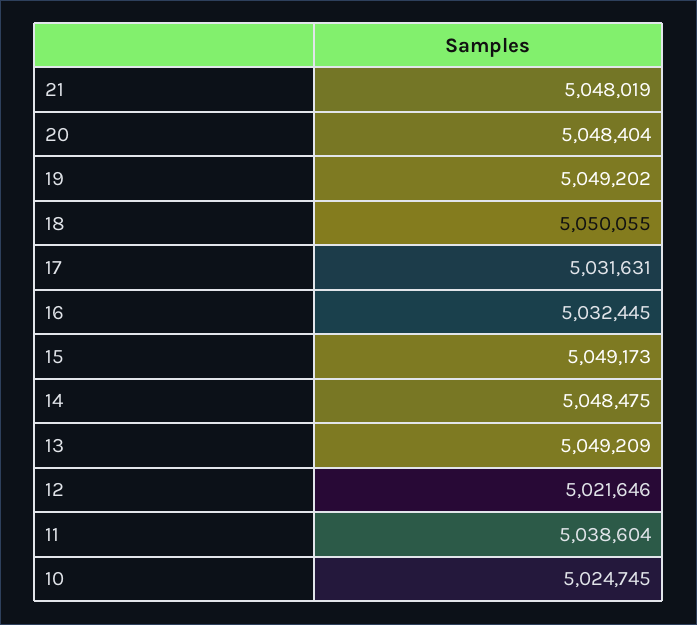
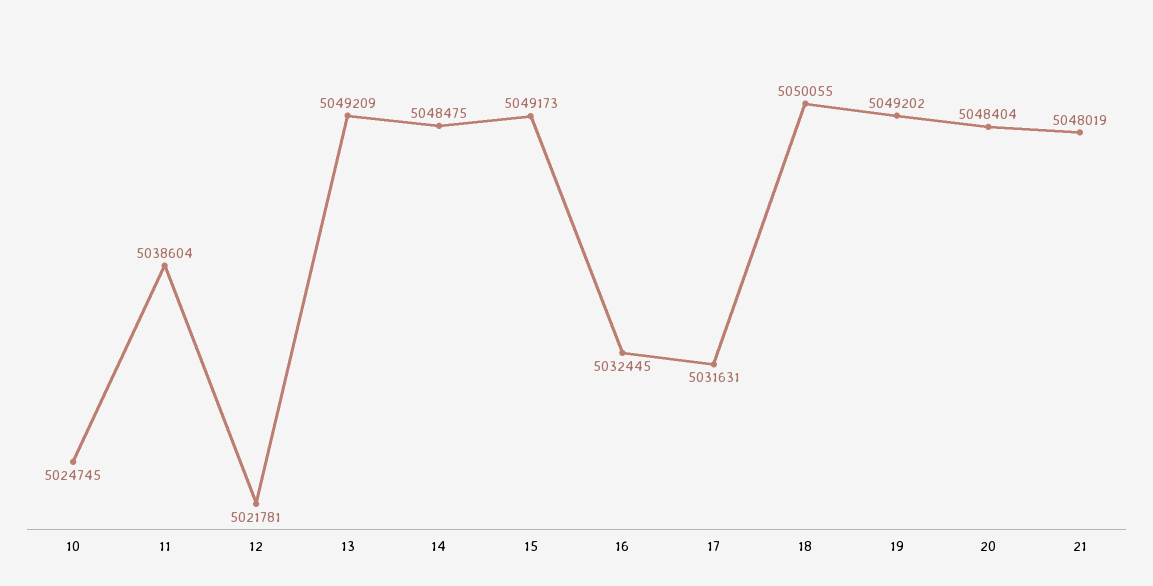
12: 5021646 -> 5021781

